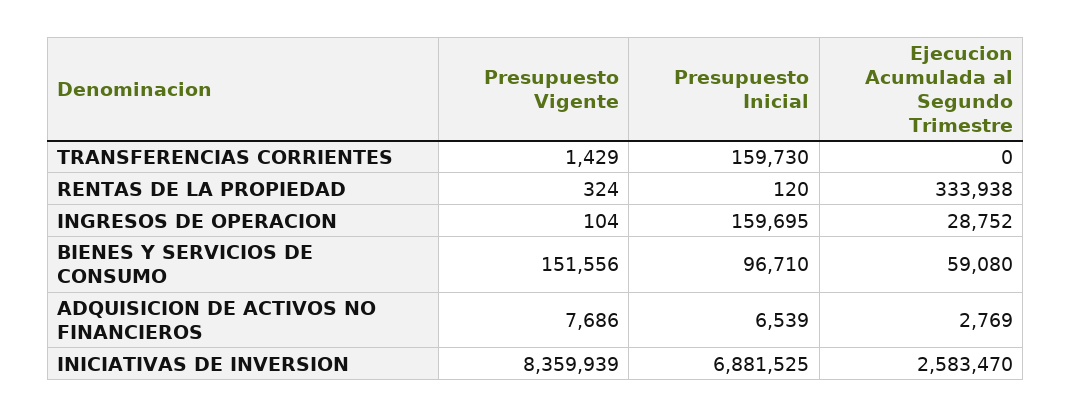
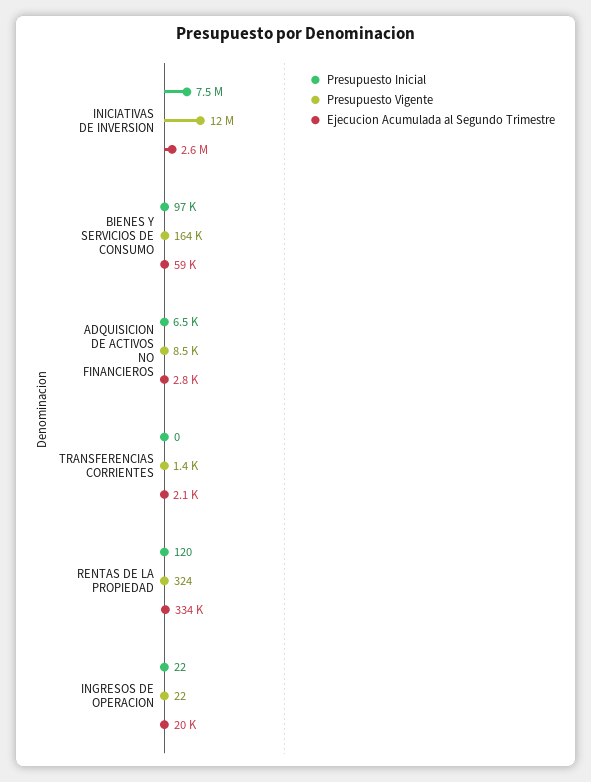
Presupuesto Inicial, TRANSFERENCIAS CORRIENTES: 159730 -> 0
Ejecucion Acumulada al Segundo Trimestre, TRANSFERENCIAS CORRIENTES: 0 -> 2100
Presupuesto Vigente, INGRESOS DE OPERACION: 104 -> 22
Presupuesto Inicial, INGRESOS DE OPERACION: 159695 -> 22
Ejecucion Acumulada al Segundo Trimestre, INGRESOS DE OPERACION: 28752 -> 20000
Presupuesto Vigente, BIENES Y SERVICIOS DE CONSUMO: 151556 -> 164000
Presupuesto Vigente, ADQUISICION DE ACTIVOS NO FINANCIEROS: 7686 -> 8500
Presupuesto Vigente, INICIATIVAS DE INVERSION: 8359939 -> 12000000
Presupuesto Inicial, INICIATIVAS DE INVERSION: 6881525 -> 7500000

